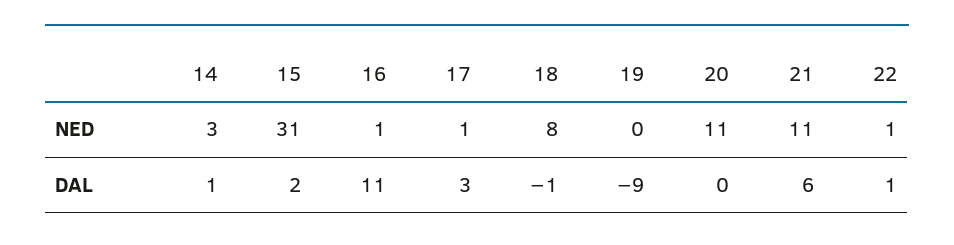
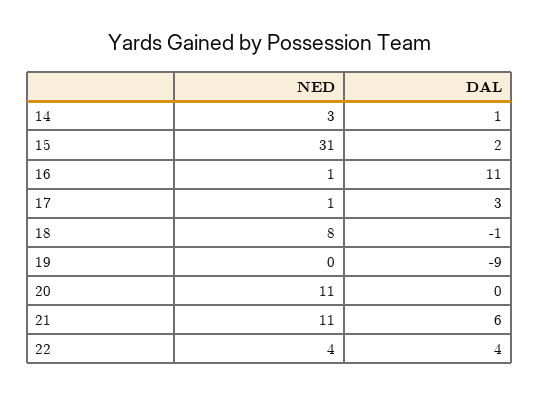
22, NED: 1 -> 4
22, DAL: 1 -> 4

